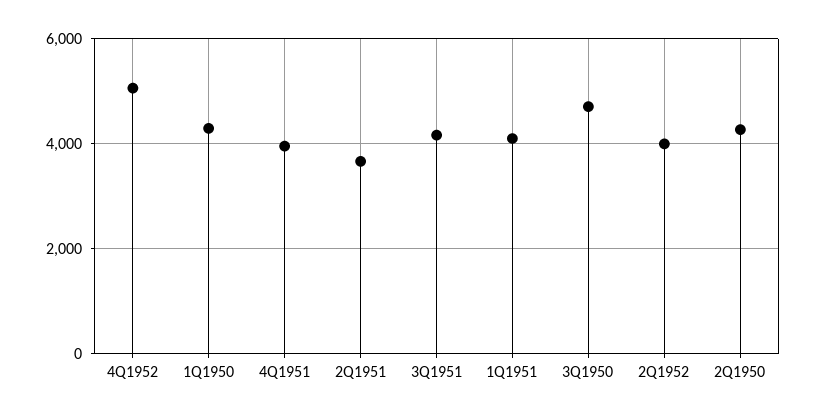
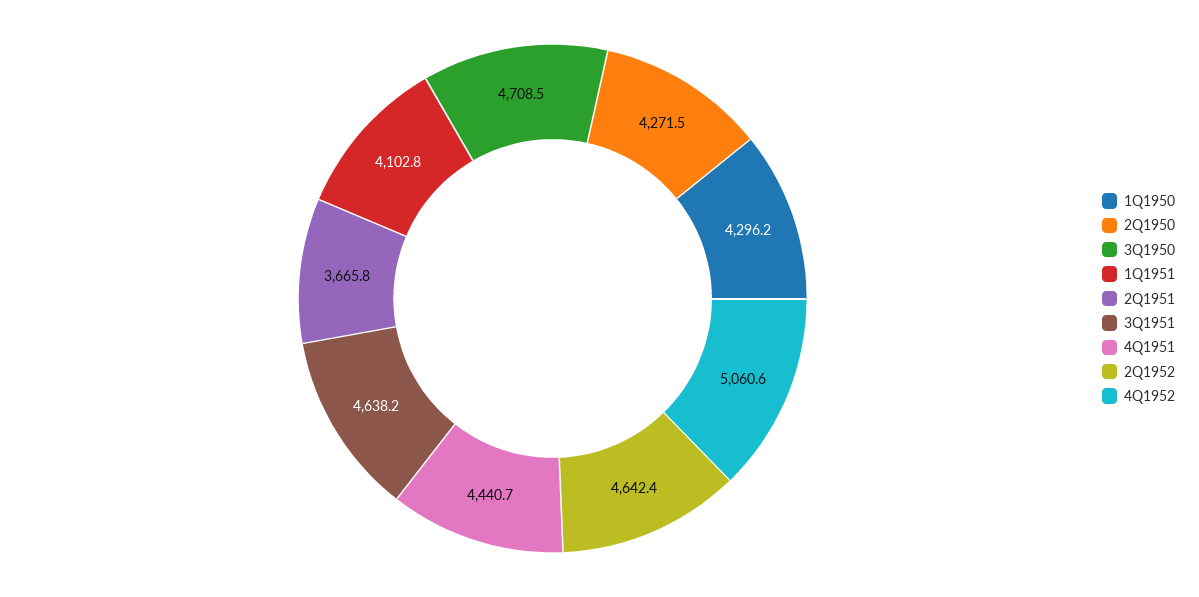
4Q1951: 4000 -> 4440.7
3Q1951: 4200 -> 4638.2
2Q1952: 4000 -> 4642.4

